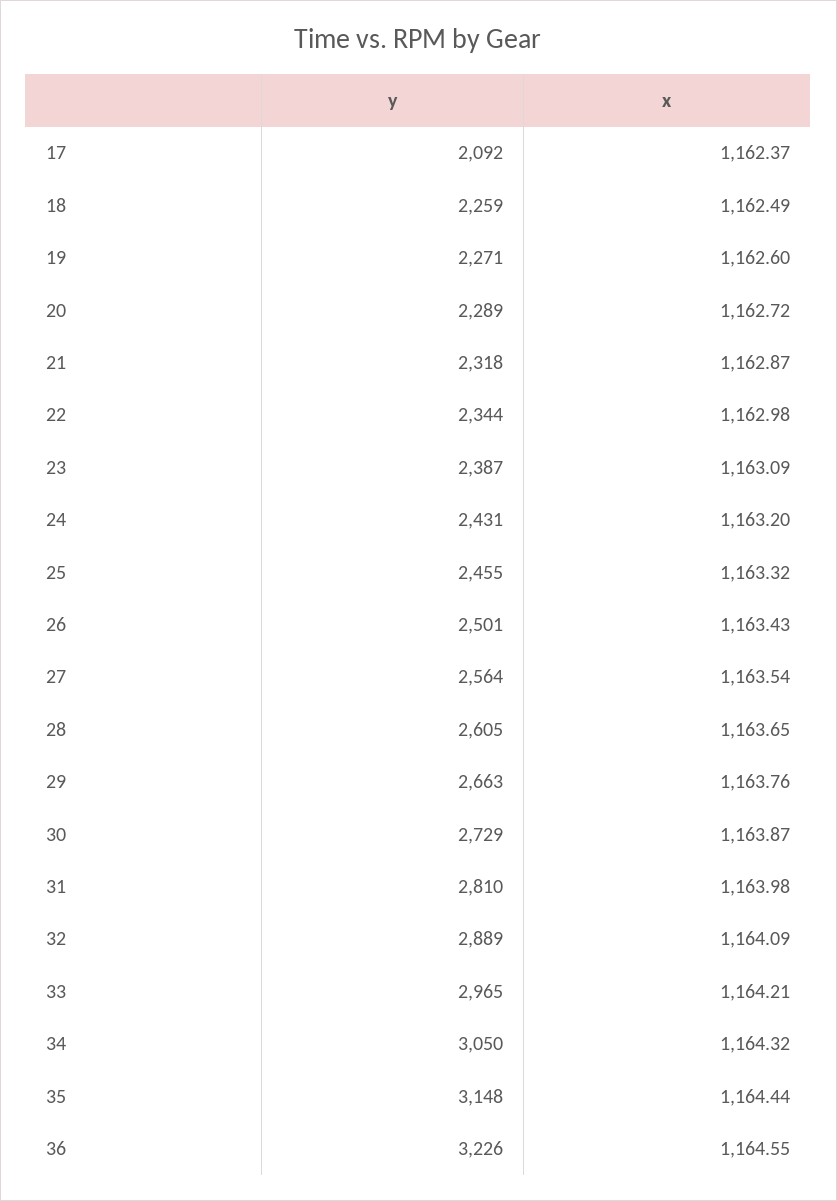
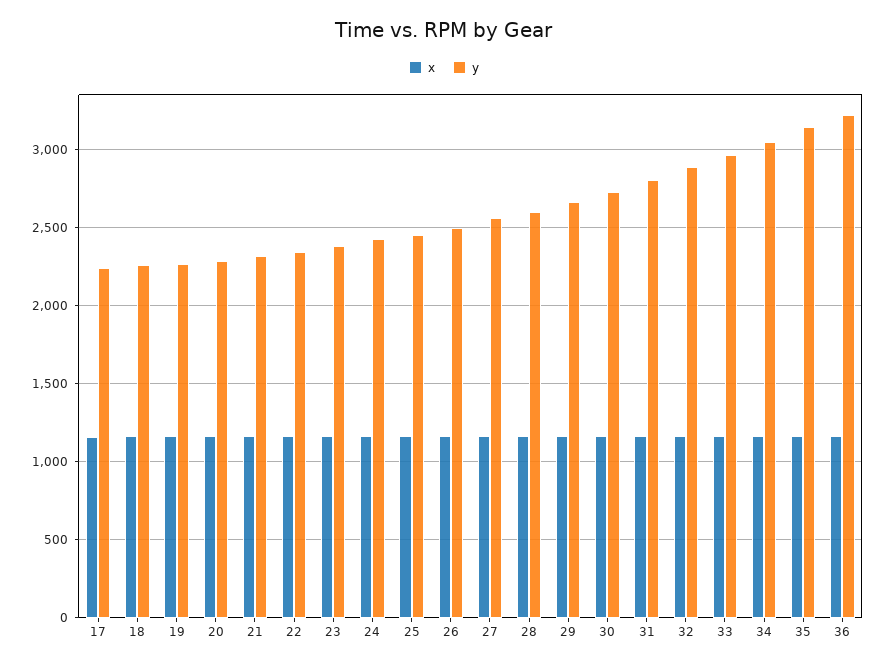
y, 17: 2092 -> 2250

